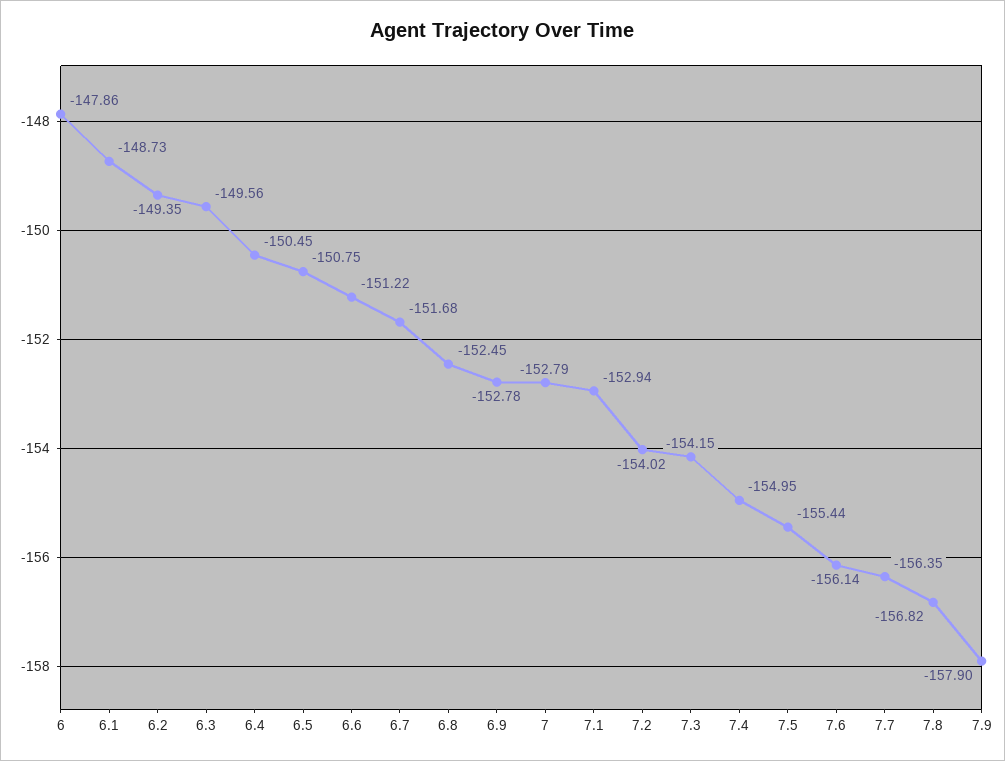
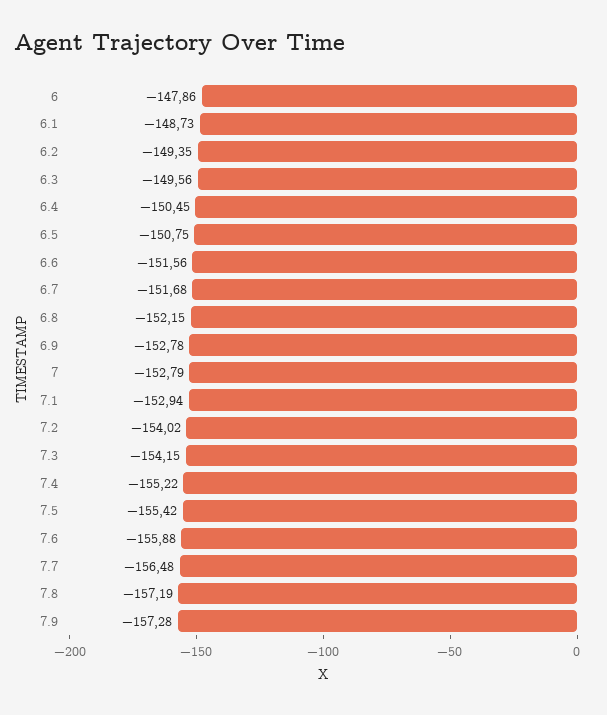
6.6: -151.22 -> -151.56
6.8: -152.45 -> -152.15
7.4: -154.95 -> -155.22
7.5: -155.44 -> -155.42
7.6: -156.14 -> -155.88
7.7: -156.35 -> -156.48
7.8: -156.82 -> -157.19
7.9: -157.9 -> -157.28

